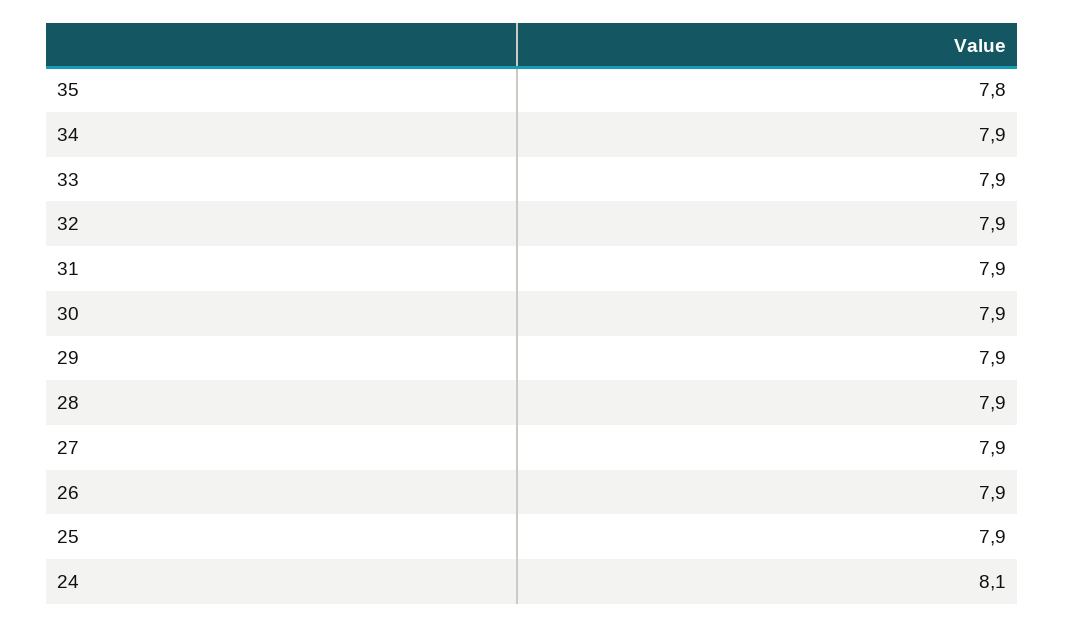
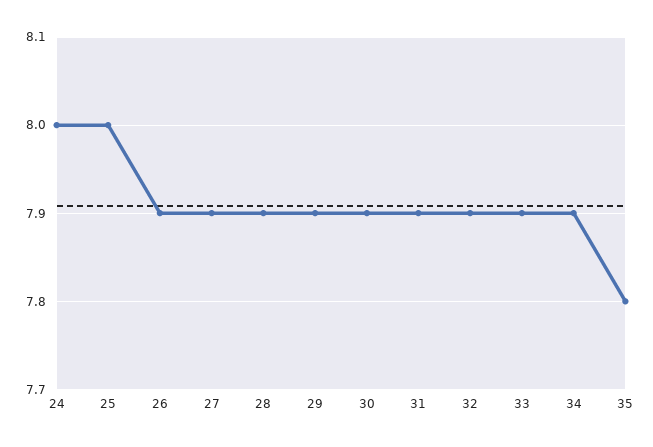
25: 7.9 -> 8
24: 8.1 -> 8

